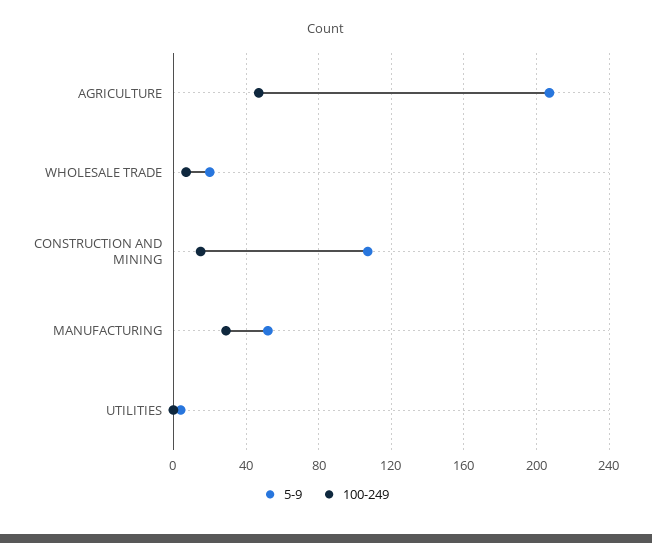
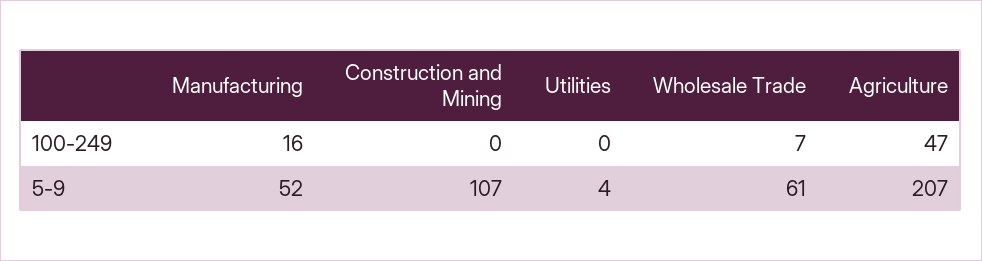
5-9, WHOLESALE TRADE: 20 -> 61
100-249, CONSTRUCTION AND MINING: 15 -> 0
100-249, MANUFACTURING: 30 -> 16

